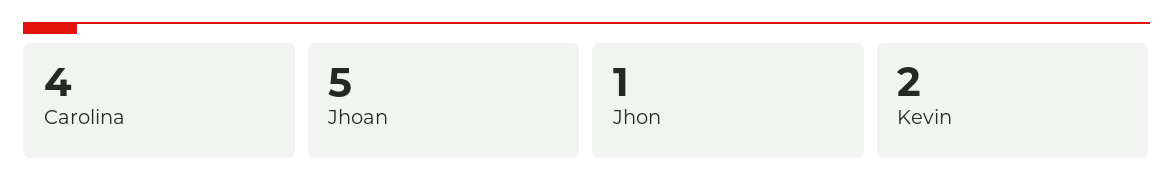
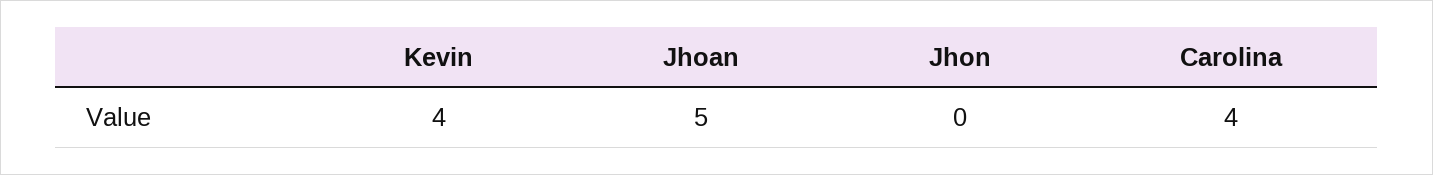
Jhon: 1 -> 0
Kevin: 2 -> 4

